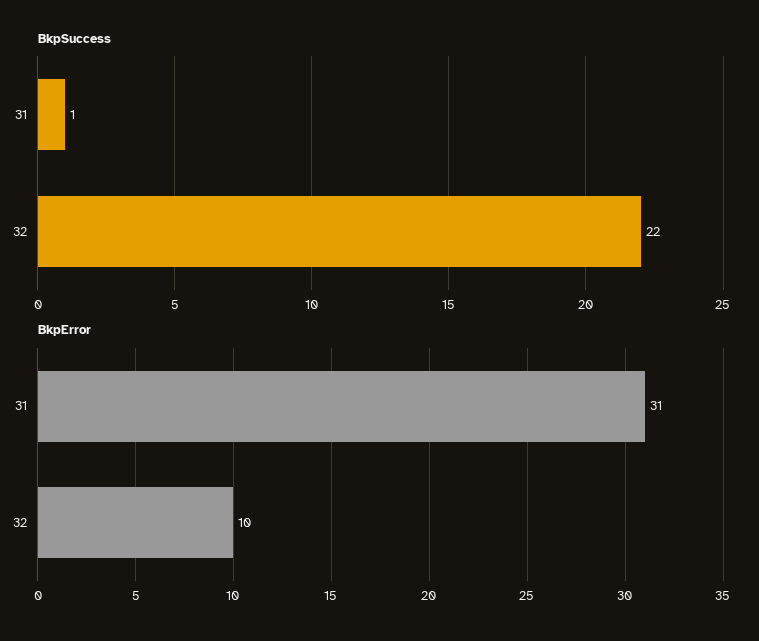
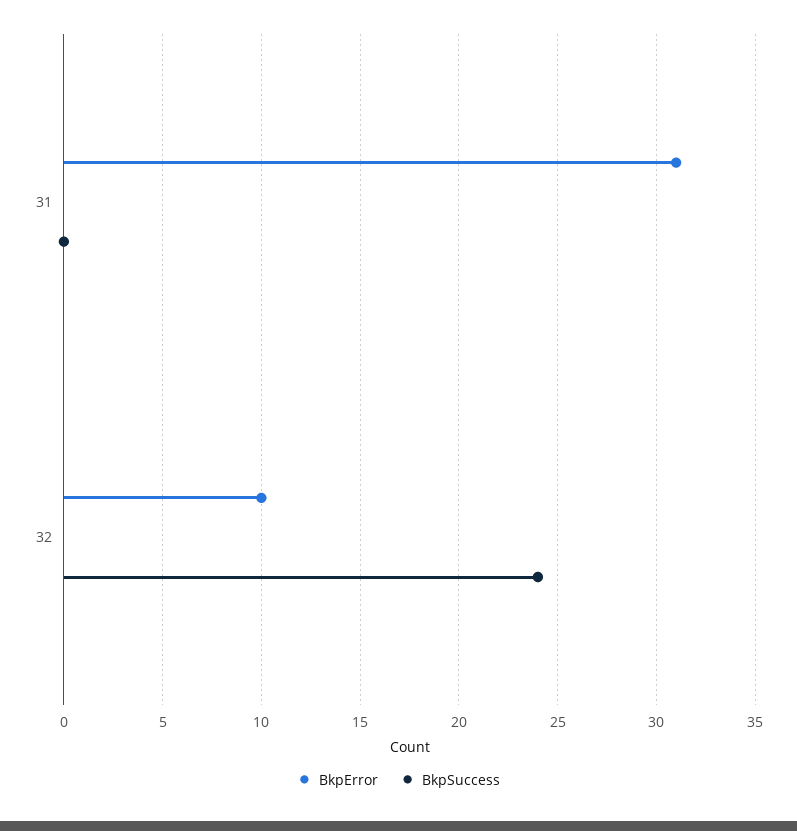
BkpSuccess, 31: 1 -> 0
BkpSuccess, 32: 22 -> 24

